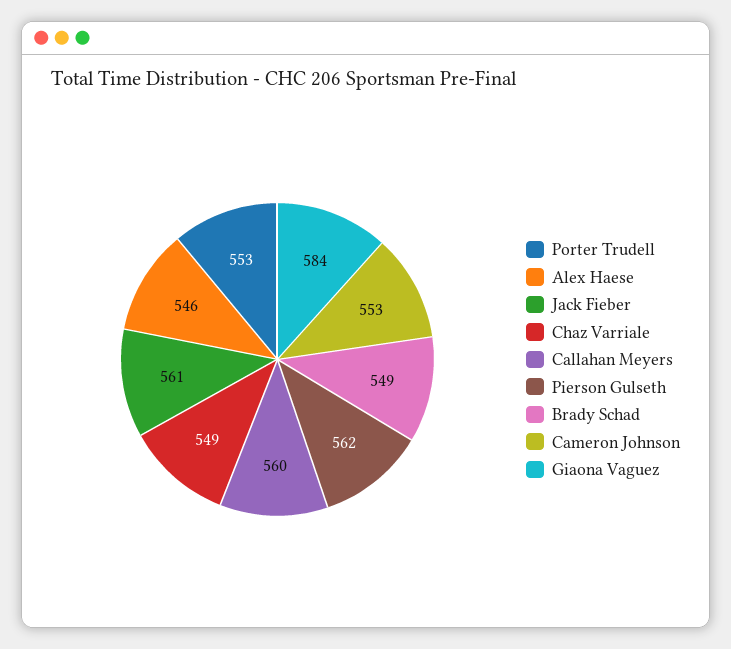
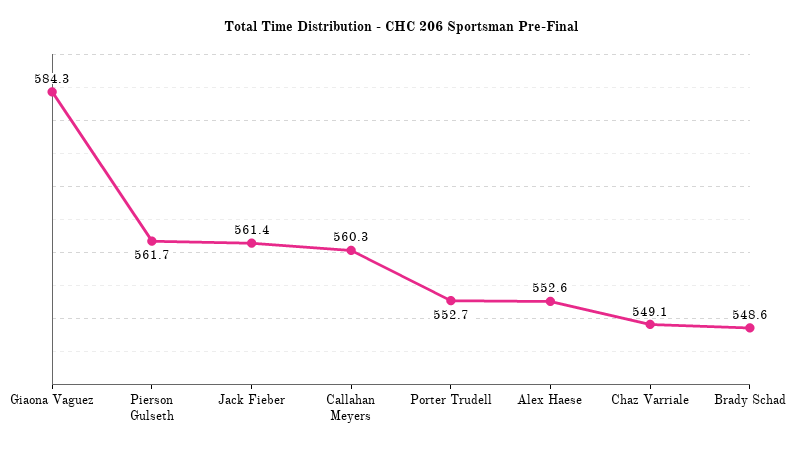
Alex Haese: 546 -> 552.6
Cameron Johnson: 553 -> none

